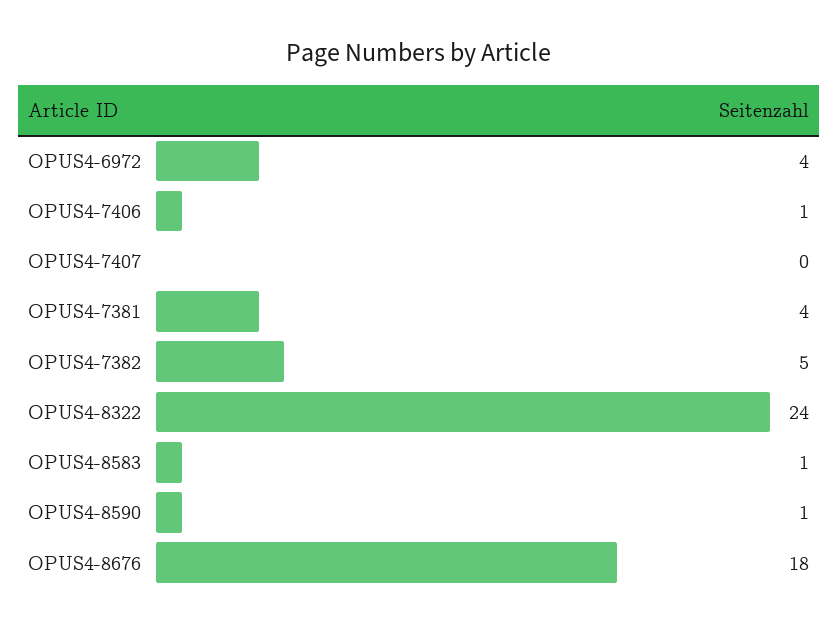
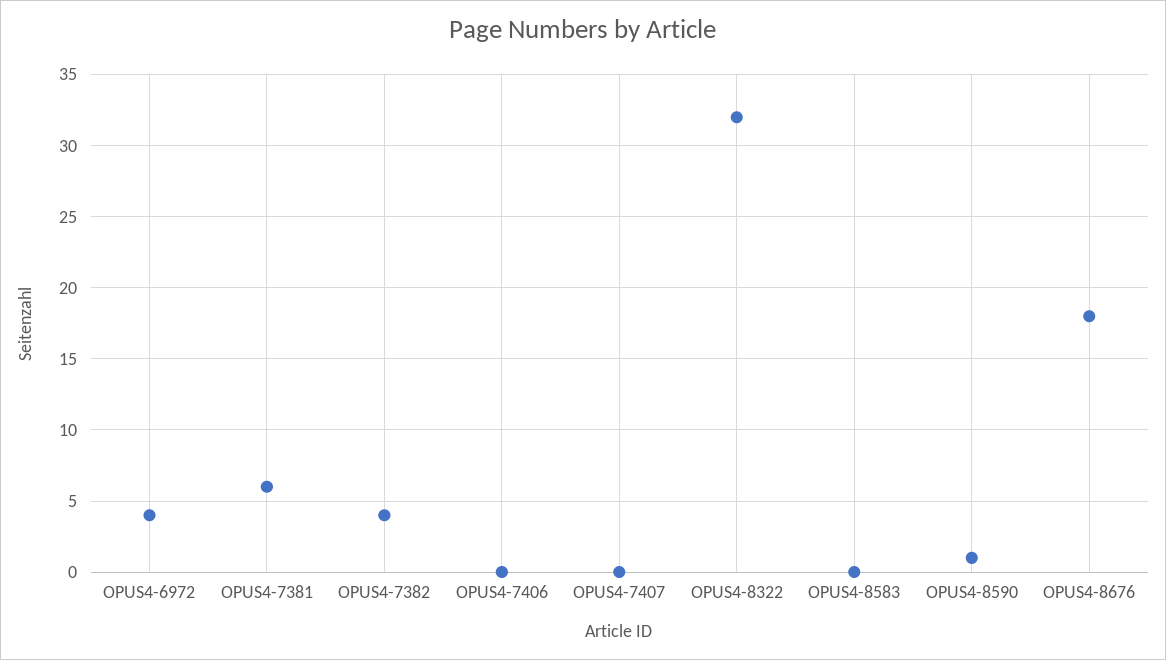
OPUS4-7406: 1 -> 0
OPUS4-7381: 4 -> 6
OPUS4-7382: 5 -> 4
OPUS4-8322: 24 -> 32
OPUS4-8583: 1 -> 0

